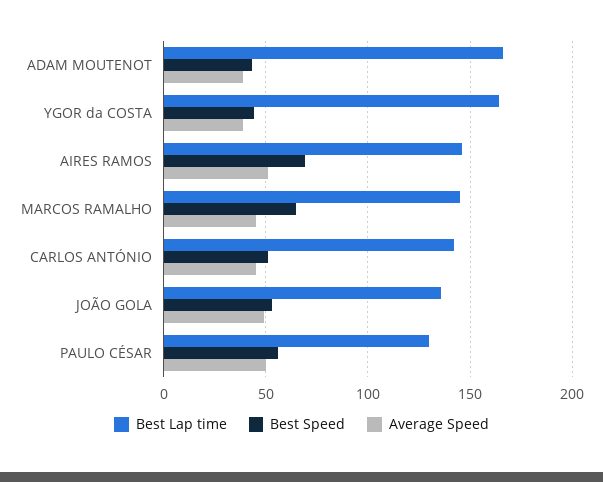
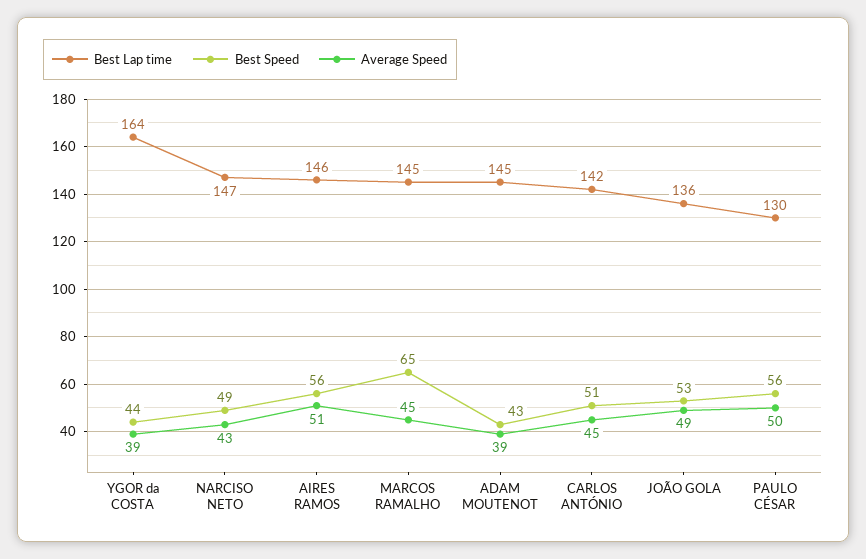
Best Lap time, ADAM MOUTENOT: 165 -> 145
Best Speed, AIRES RAMOS: 70 -> 56
Best Lap time, NARCISO NETO: none -> 147
Best Speed, NARCISO NETO: none -> 49
Average Speed, NARCISO NETO: none -> 43

